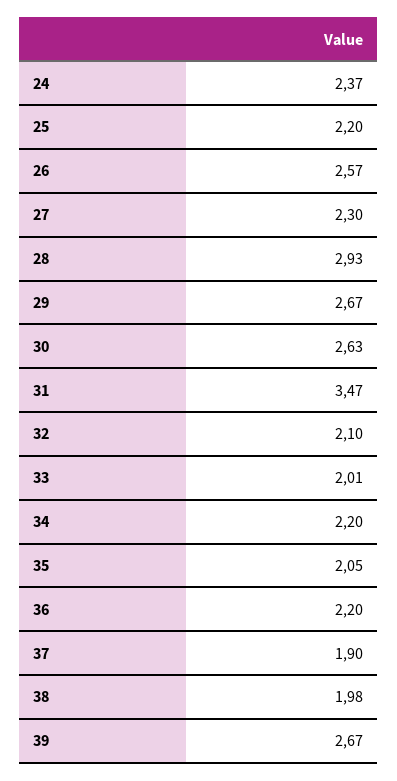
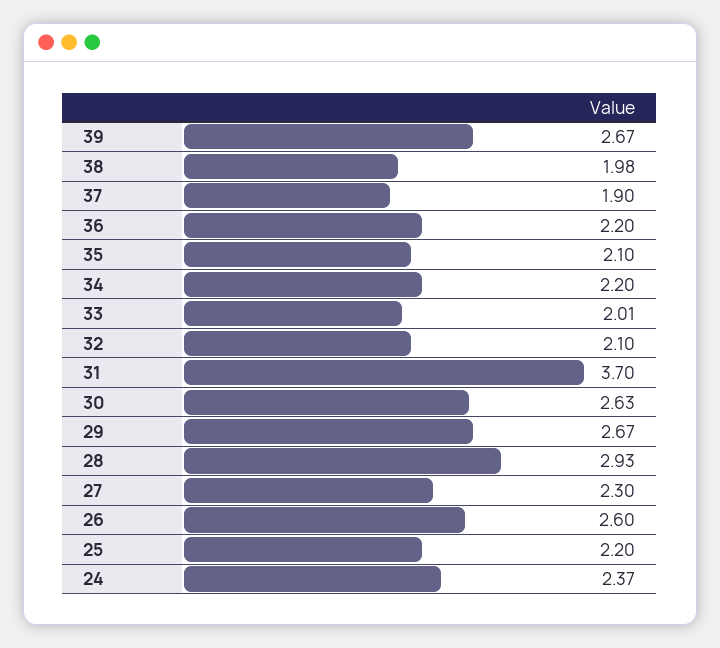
26: 2.57 -> 2.6
31: 3.47 -> 3.7
35: 2.05 -> 2.1

